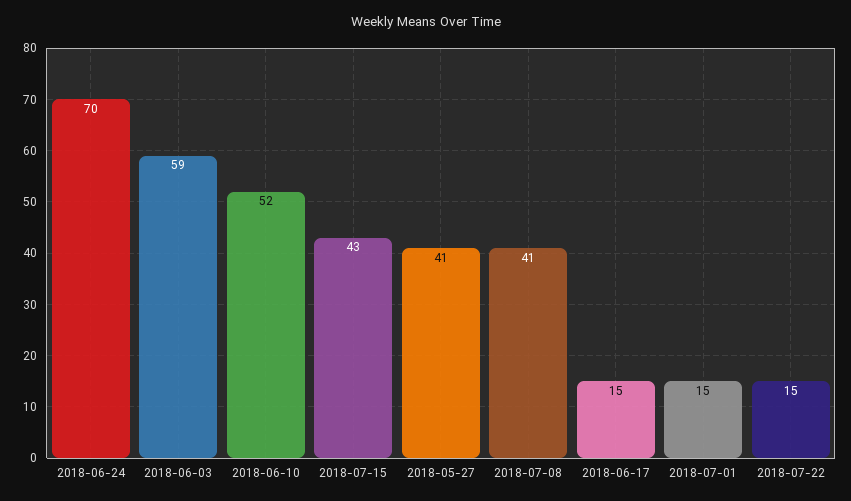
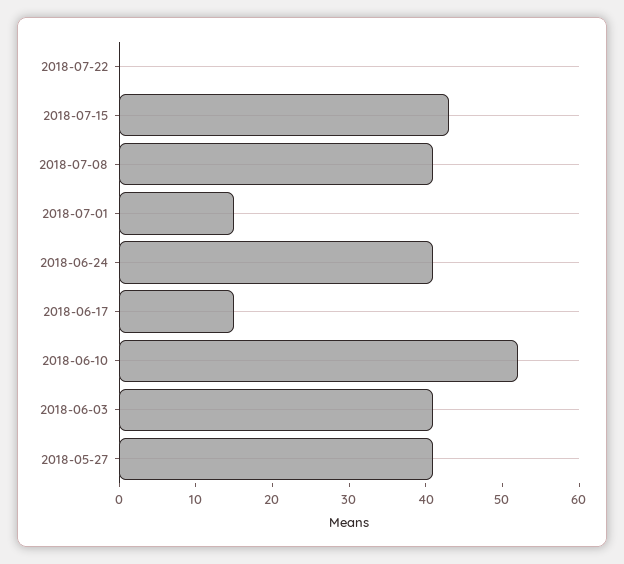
2018-06-24: 70 -> 40
2018-06-03: 59 -> 40
2018-07-22: 15 -> 0

